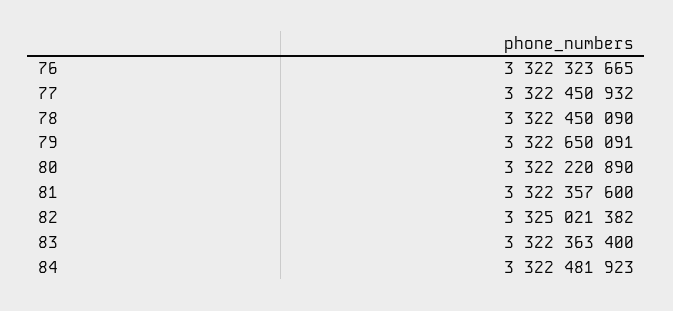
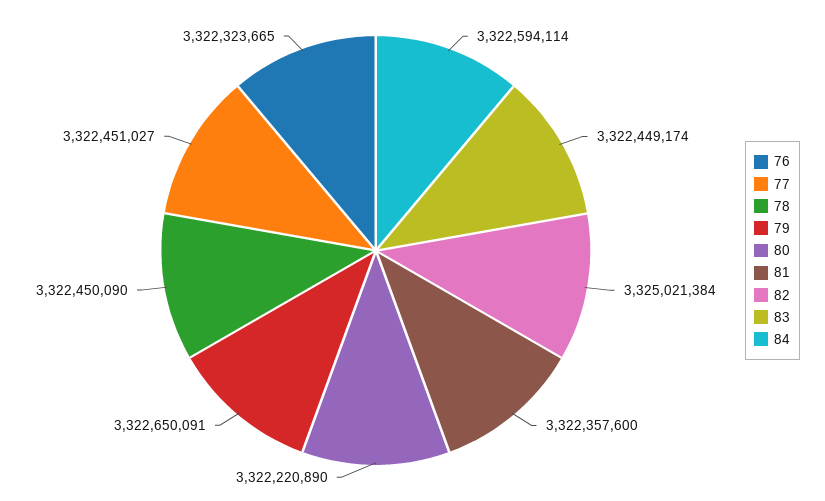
77: 3322450932 -> 3322451027
82: 3325021382 -> 3325021384
83: 3322363400 -> 3322449174
84: 3322481923 -> 3322594114

